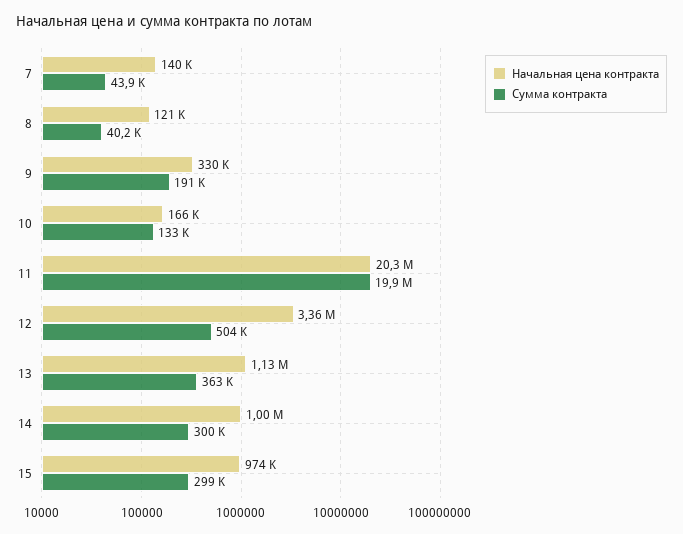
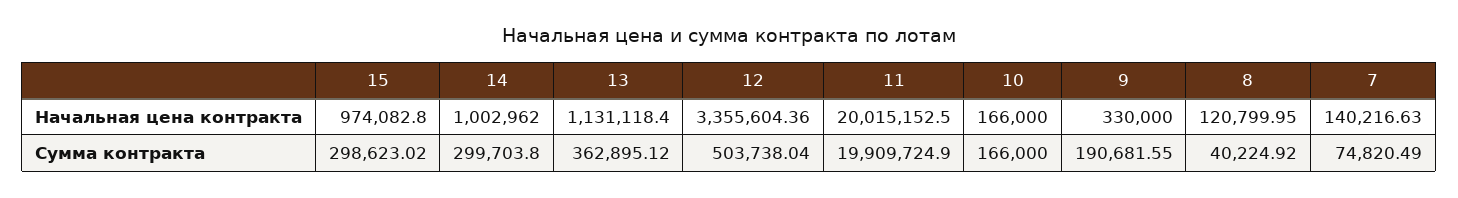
Сумма контракта, 7: 43900 -> 74820.49
Сумма контракта, 10: 133000 -> 166000
Начальная цена контракта, 11: 20300000 -> 20015152.5

